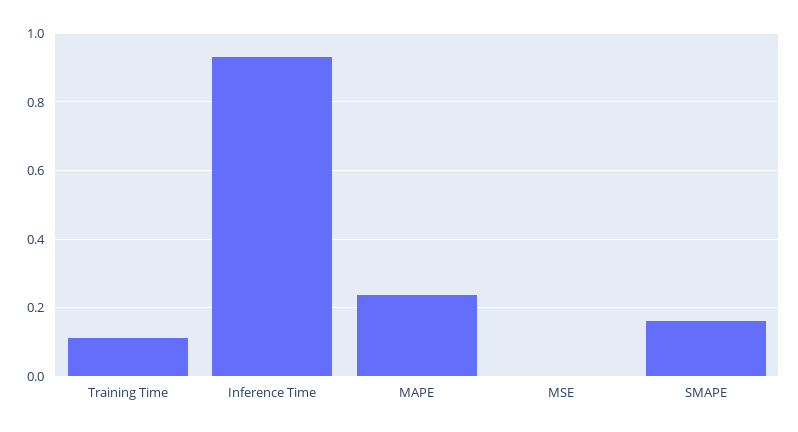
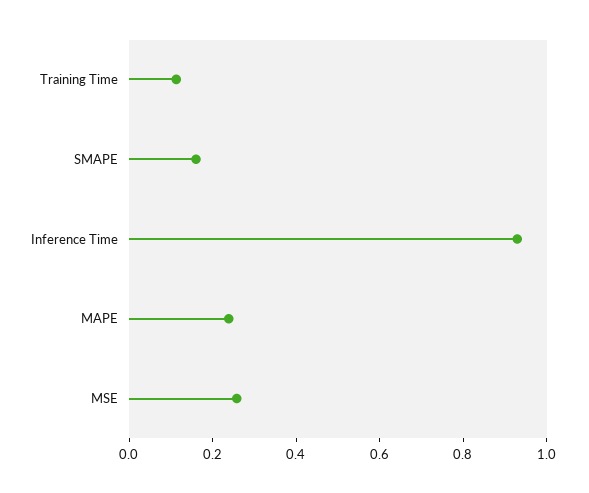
MSE: 0 -> 0.25

